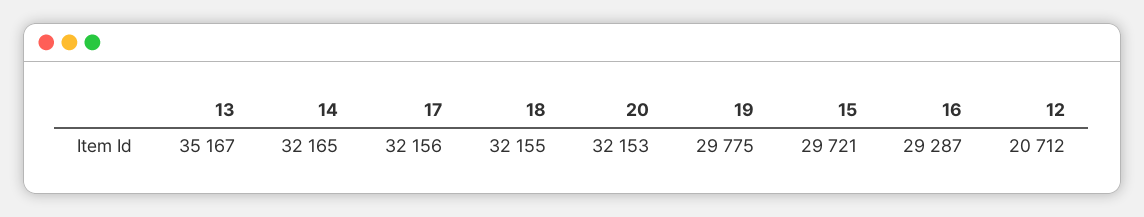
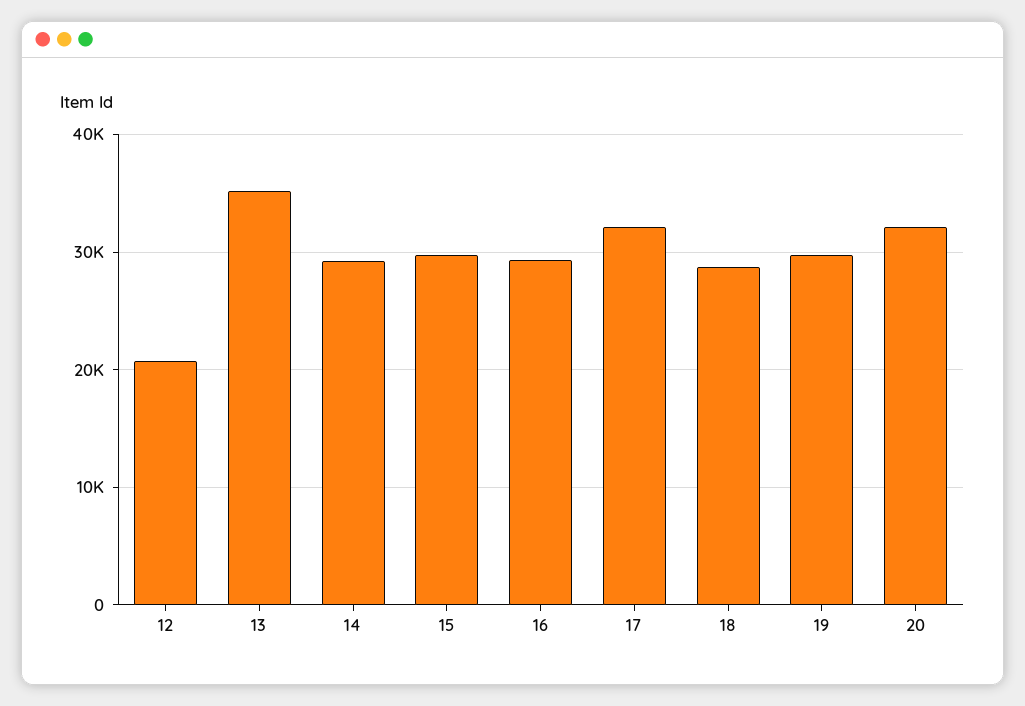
14: 32165 -> 29000
18: 32155 -> 29000

